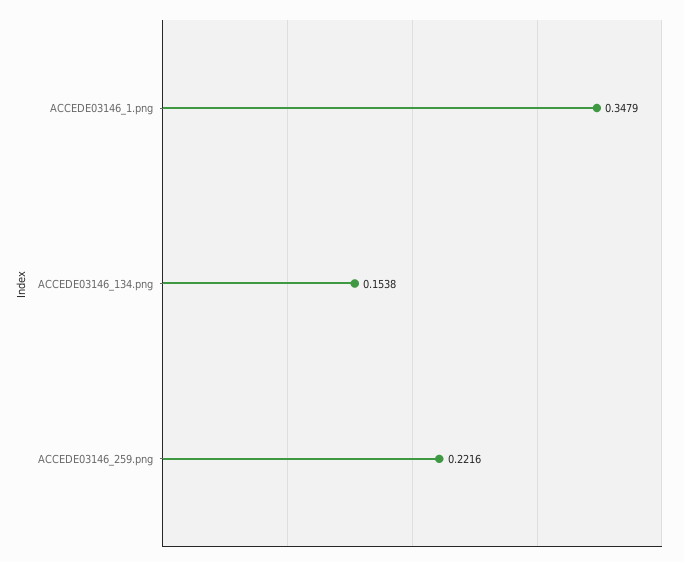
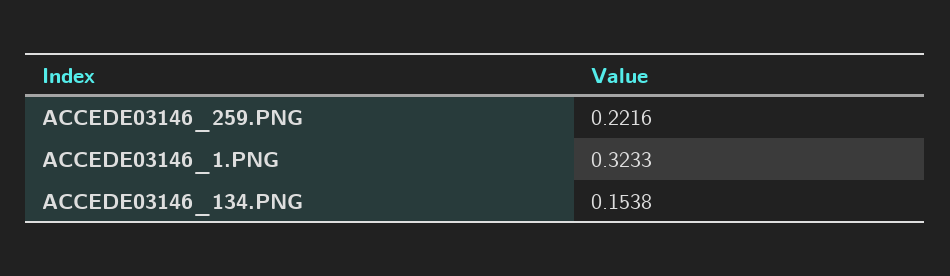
ACCEDE03146_1.png: 0.3479 -> 0.3233

